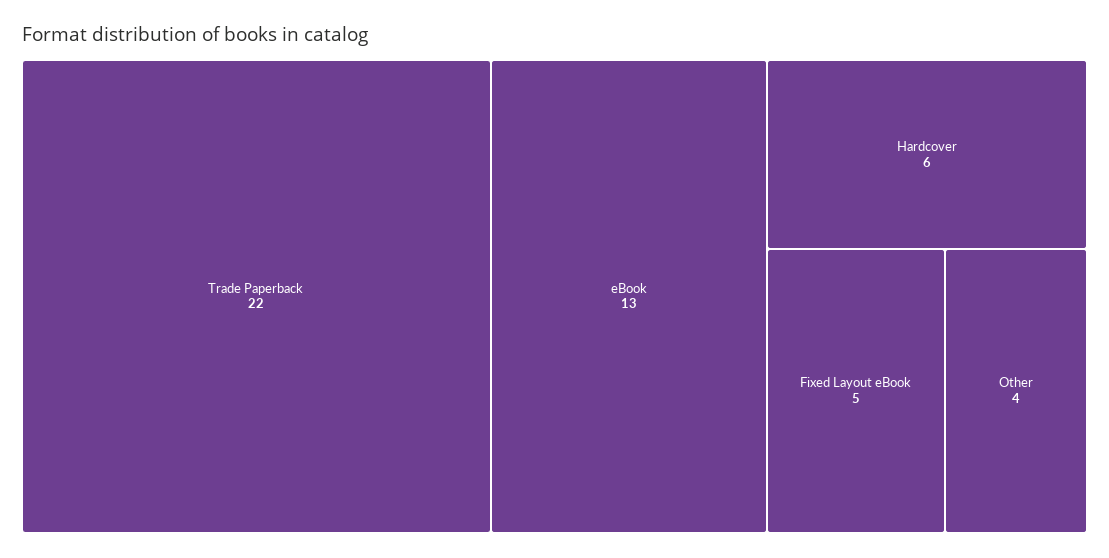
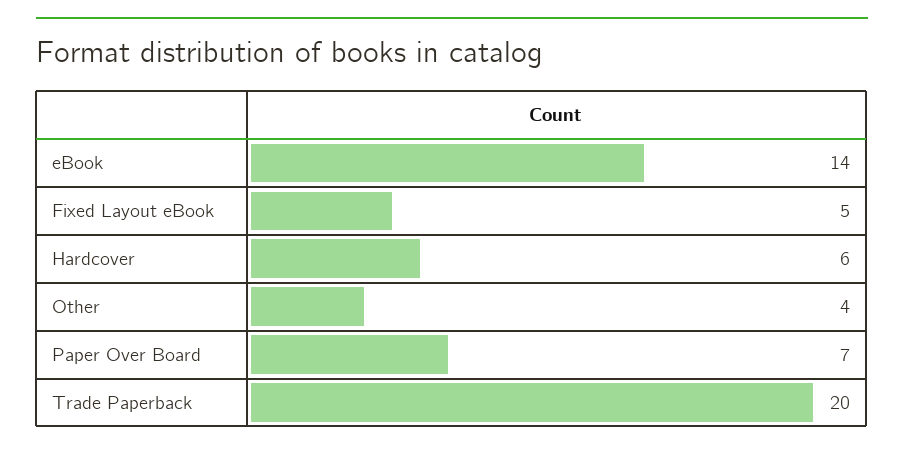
Trade Paperback: 22 -> 20
eBook: 13 -> 14
Paper Over Board: none -> 7

